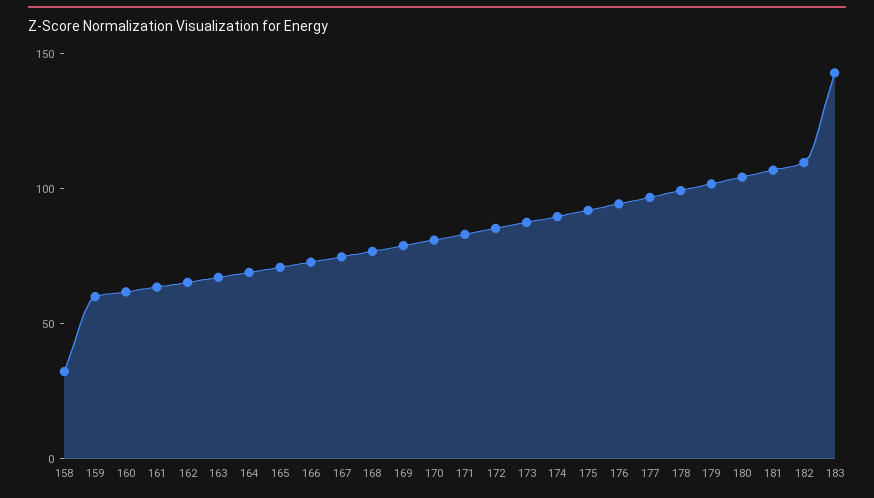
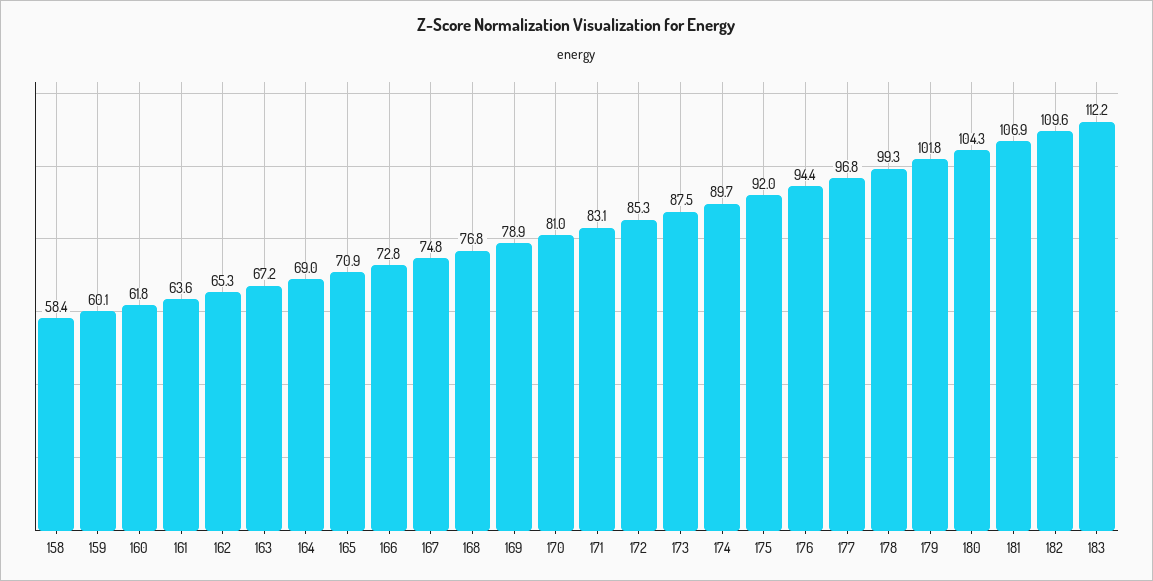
158: 30 -> 58.4
183: 140 -> 112.2

